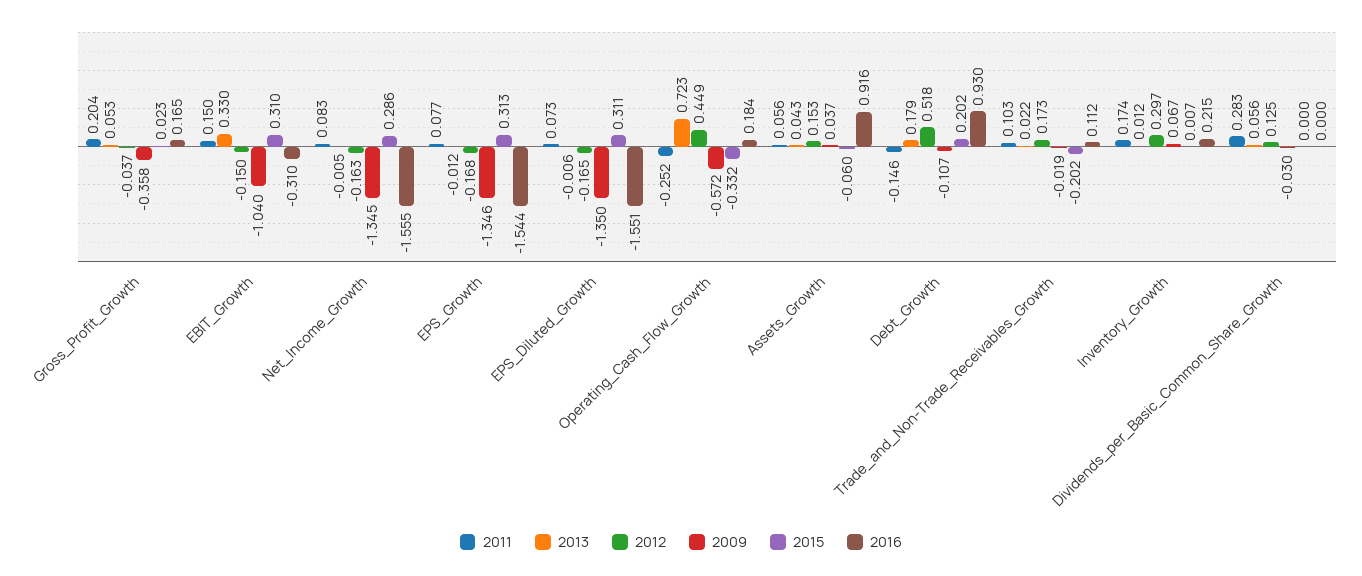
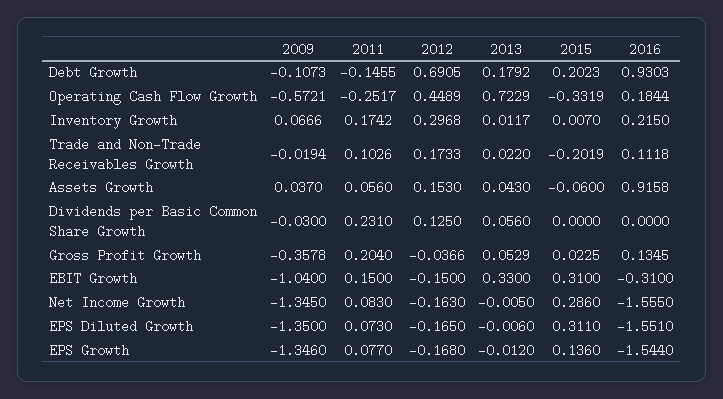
2016, Gross_Profit_Growth: 0.165 -> 0.1345
2015, EPS_Growth: 0.313 -> 0.136
2012, Debt_Growth: 0.518 -> 0.6905
2011, Dividends_per_Basic_Common_Share_Growth: 0.283 -> 0.231

